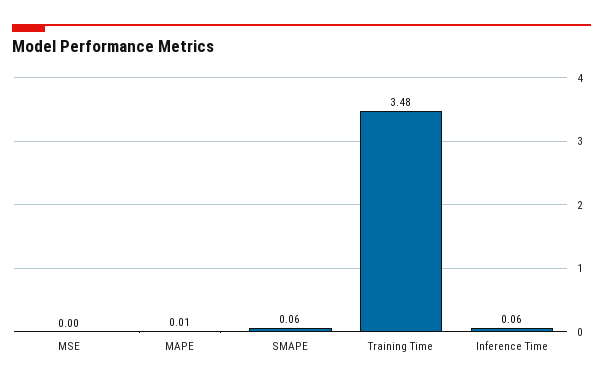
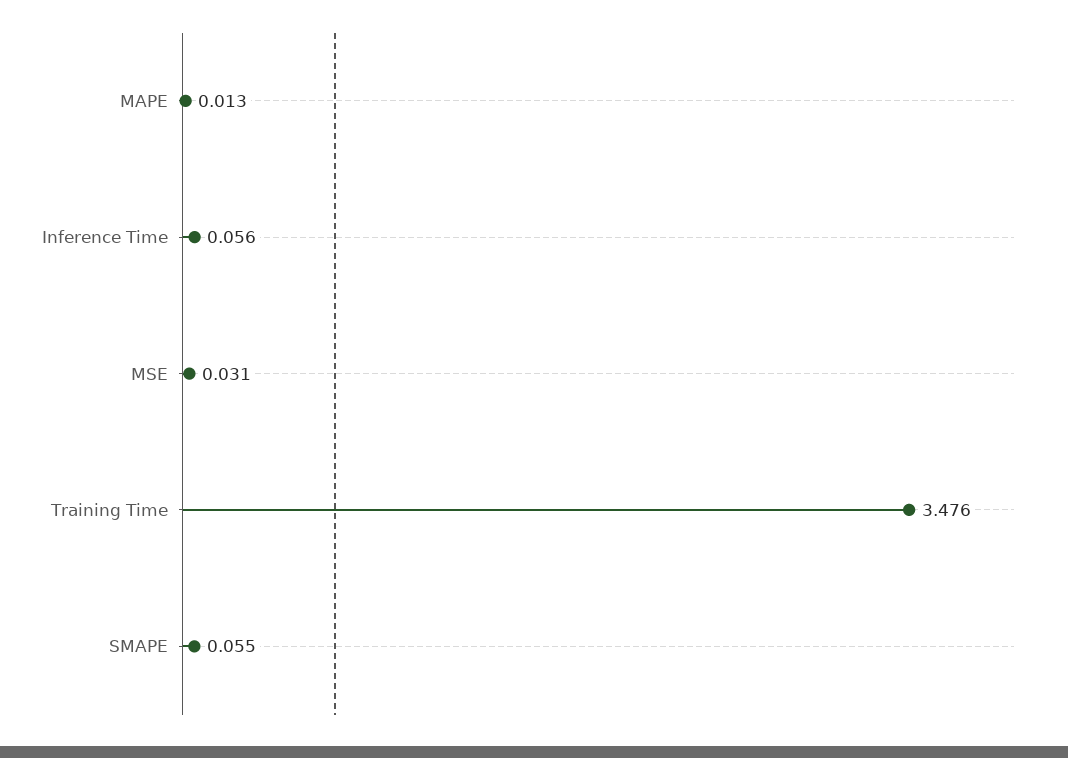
MSE: 0 -> 0.031

